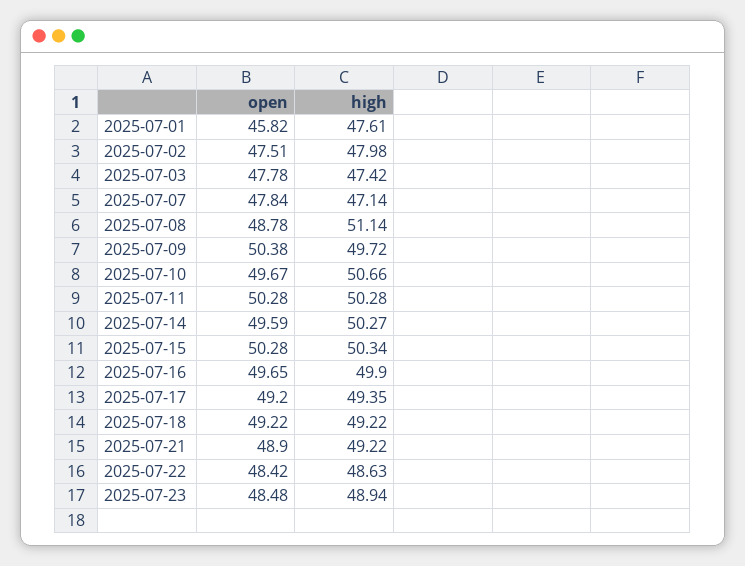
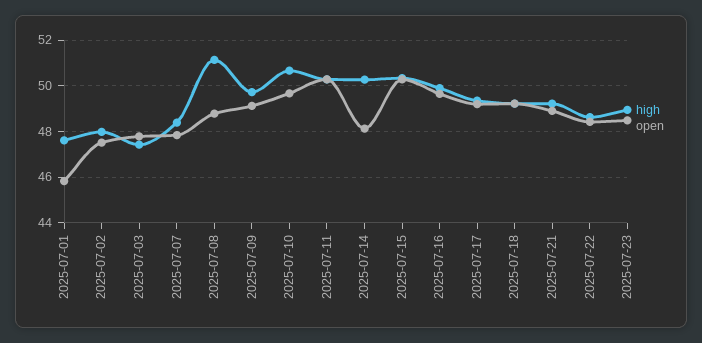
high, 2025-07-07: 47.14 -> 48.5
open, 2025-07-09: 50.38 -> 49
open, 2025-07-14: 49.59 -> 48

